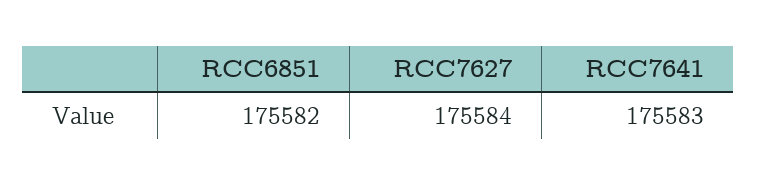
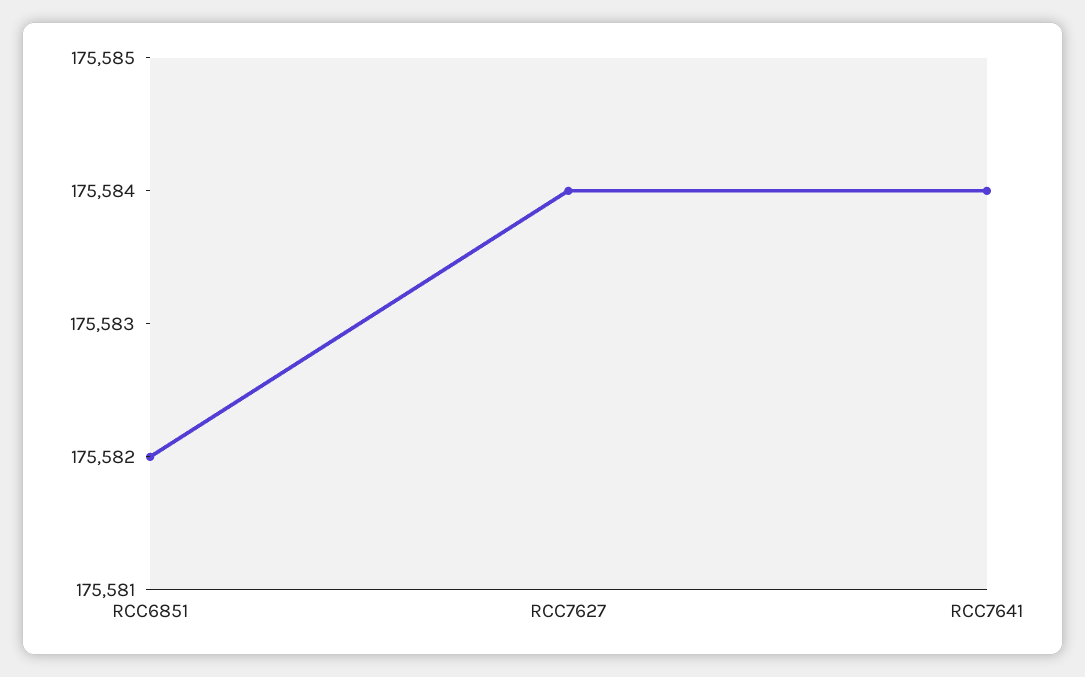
RCC7641: 175583 -> 175584

